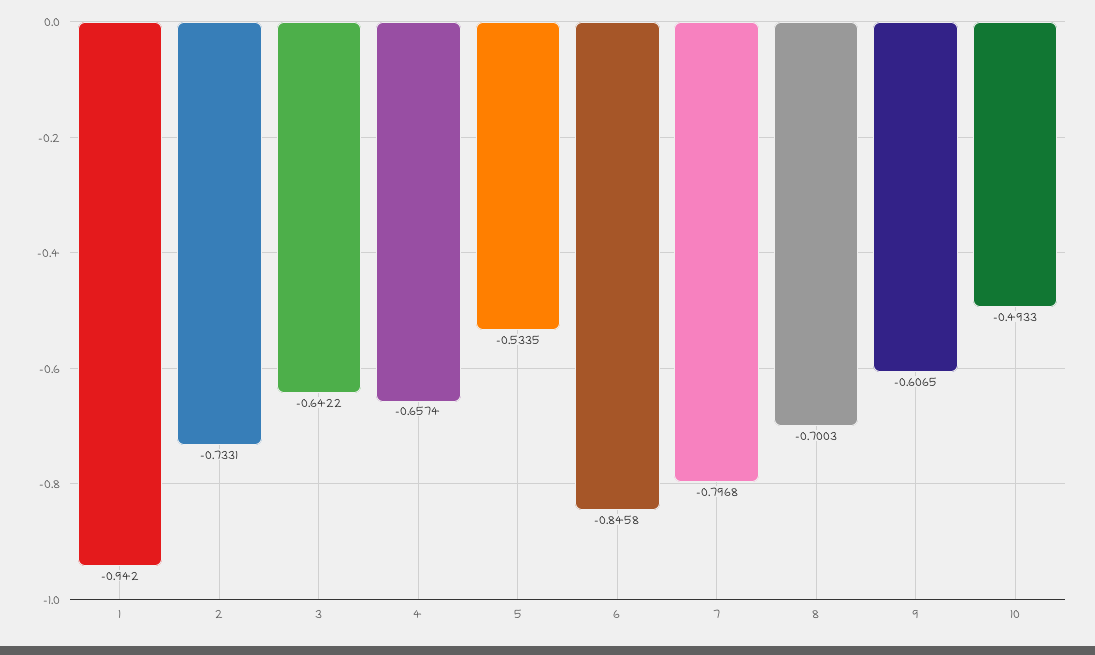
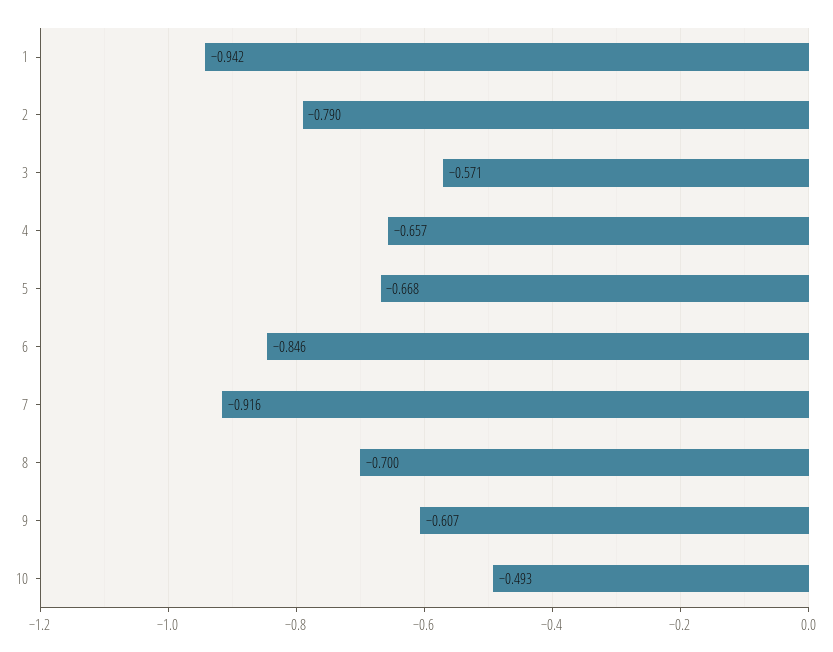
2: -0.7331 -> -0.79
3: -0.6422 -> -0.571
5: -0.5335 -> -0.668
7: -0.7968 -> -0.916

